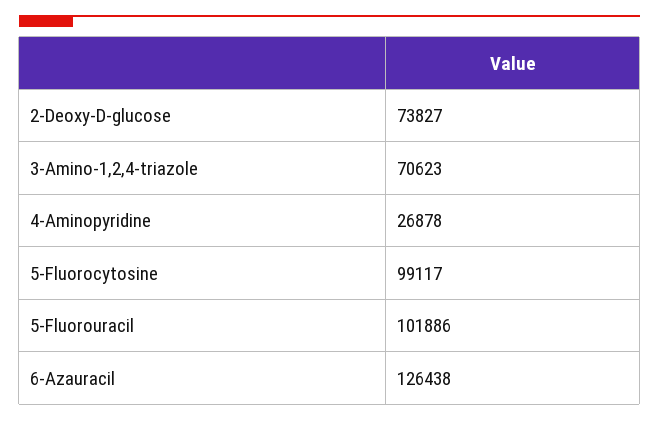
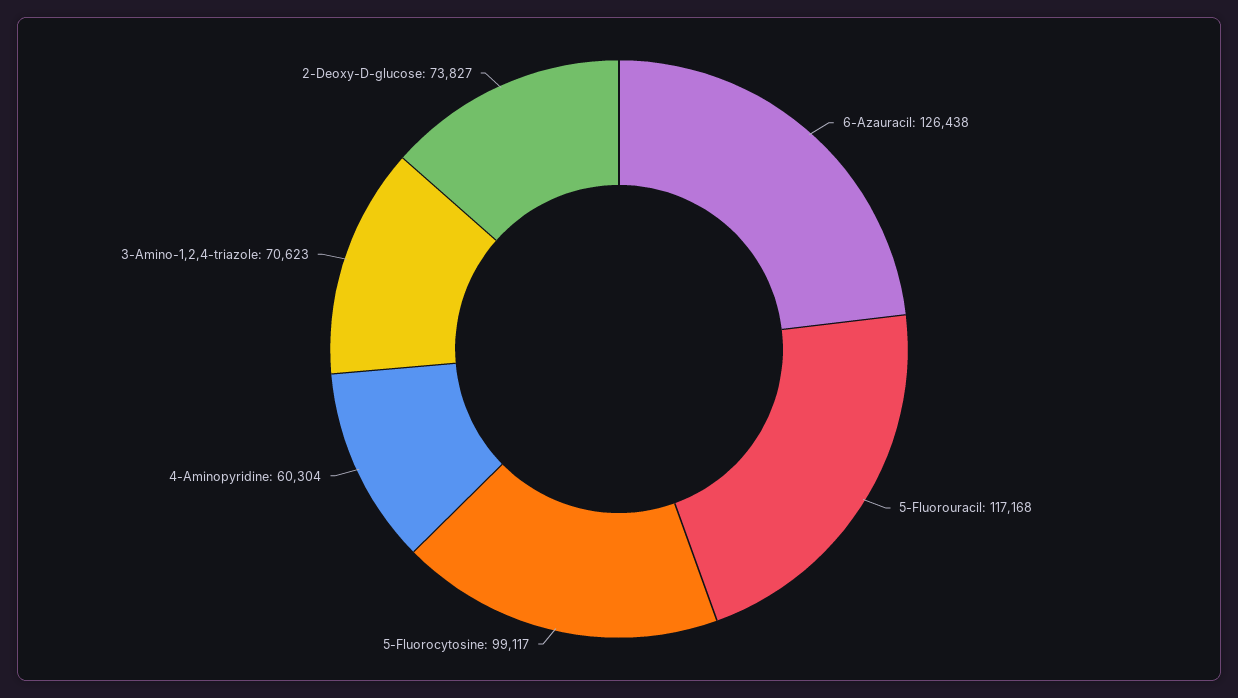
4-Aminopyridine: 26878 -> 60304
5-Fluorouracil: 101886 -> 117168

